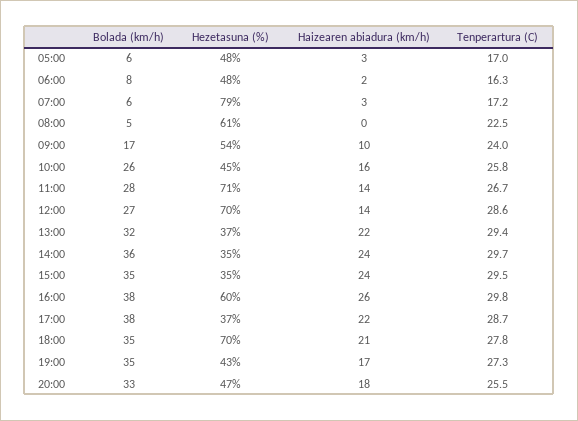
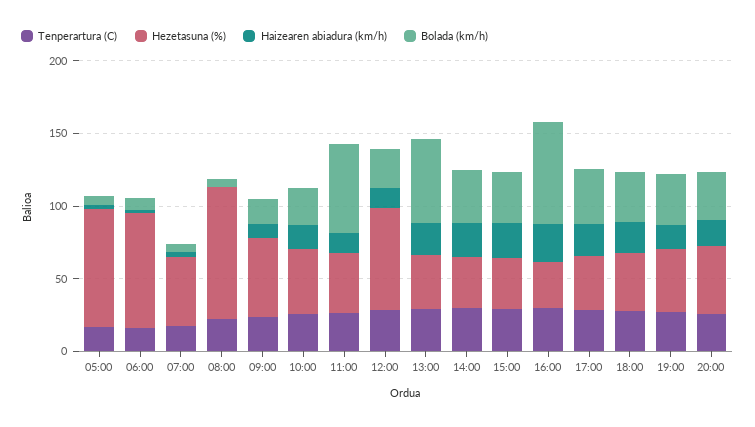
Hezetasuna (%), 05:00: 48 -> 80
Hezetasuna (%), 06:00: 48 -> 80
Hezetasuna (%), 07:00: 79 -> 50
Hezetasuna (%), 08:00: 61 -> 90
Bolada (km/h), 11:00: 28 -> 60
Hezetasuna (%), 11:00: 71 -> 40
Bolada (km/h), 13:00: 32 -> 60
Bolada (km/h), 16:00: 38 -> 70
Hezetasuna (%), 16:00: 60 -> 30
Hezetasuna (%), 18:00: 70 -> 40

